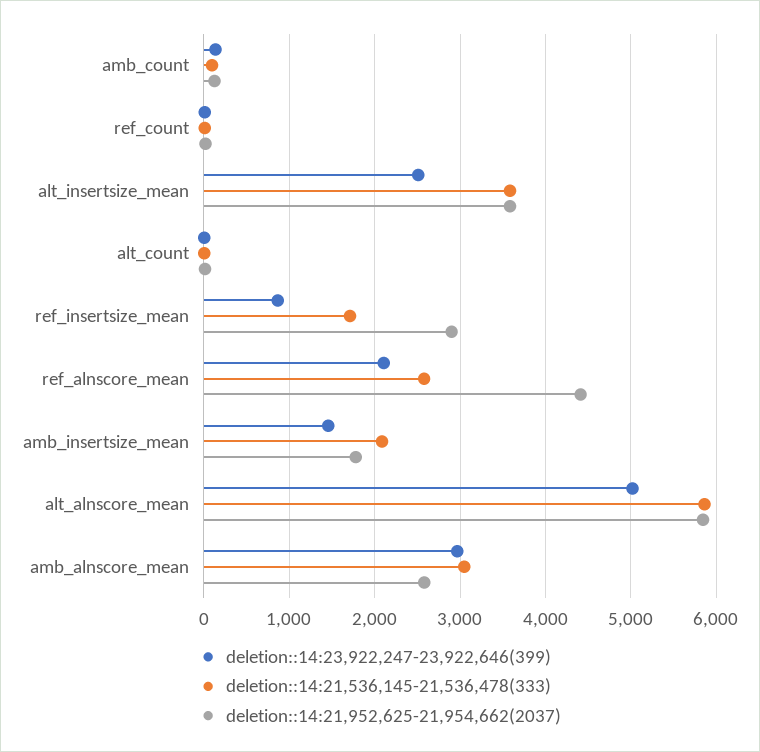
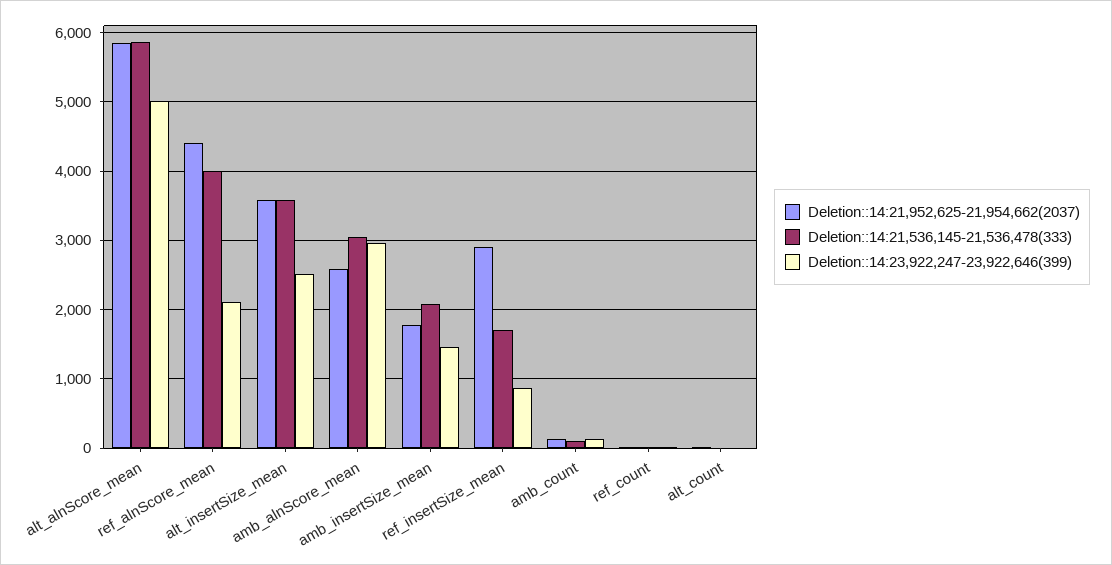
deletion::14:21,536,145-21,536,478(333), ref_alnscore_mean: 2600 -> 4000

